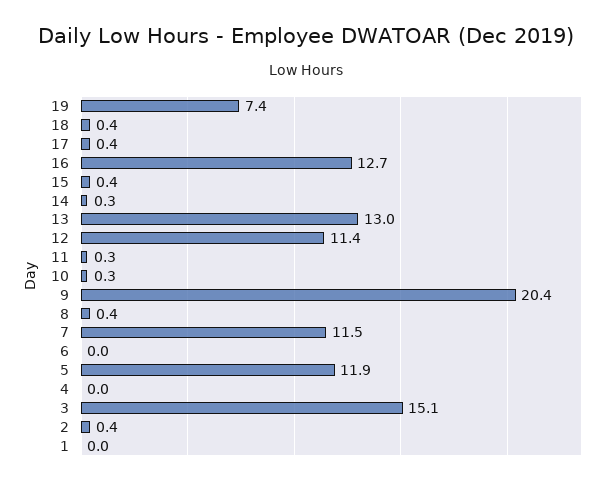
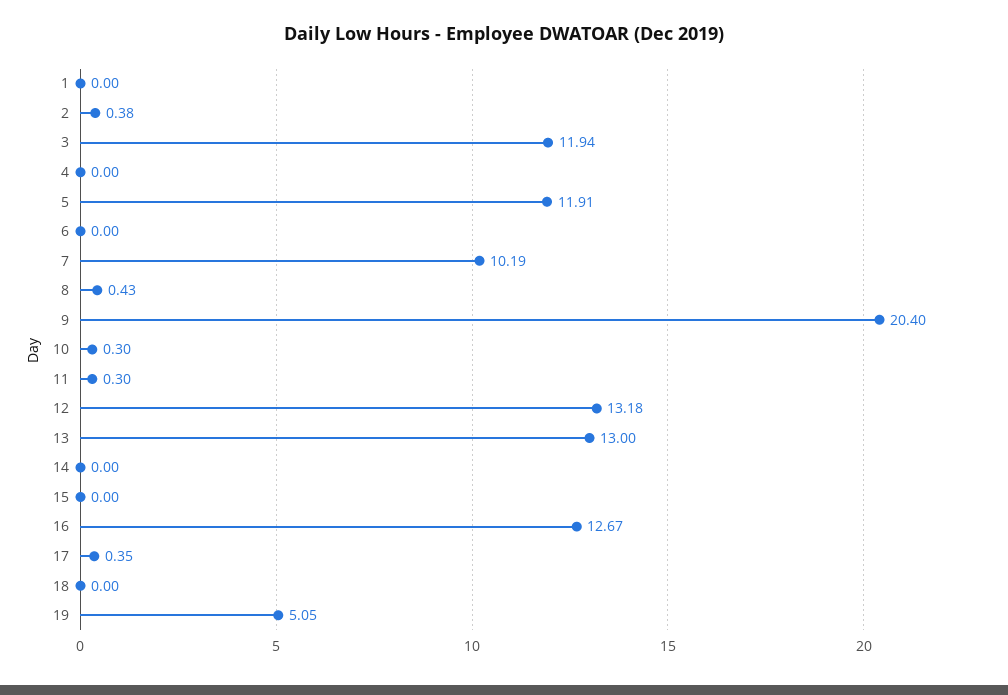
19: 7.4 -> 5.05
18: 0.4 -> 0
15: 0.4 -> 0
14: 0.3 -> 0
12: 11.4 -> 13.18
7: 11.5 -> 10.19
3: 15.1 -> 11.94

